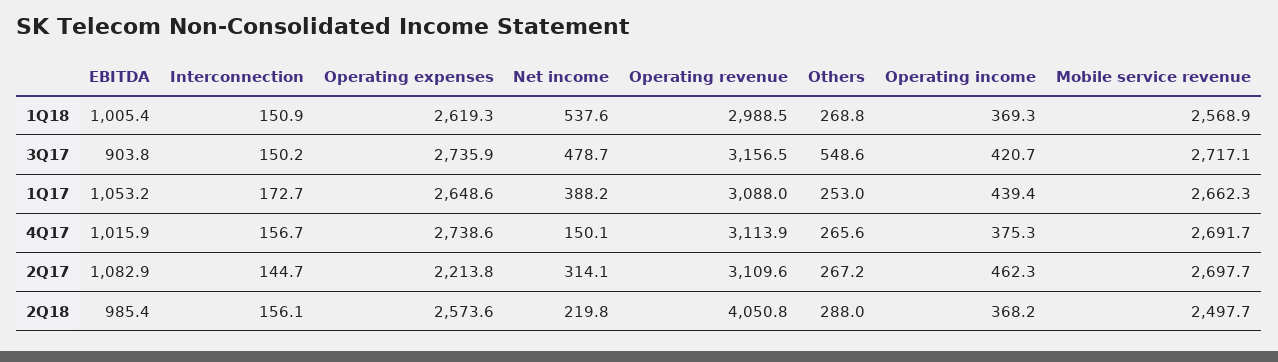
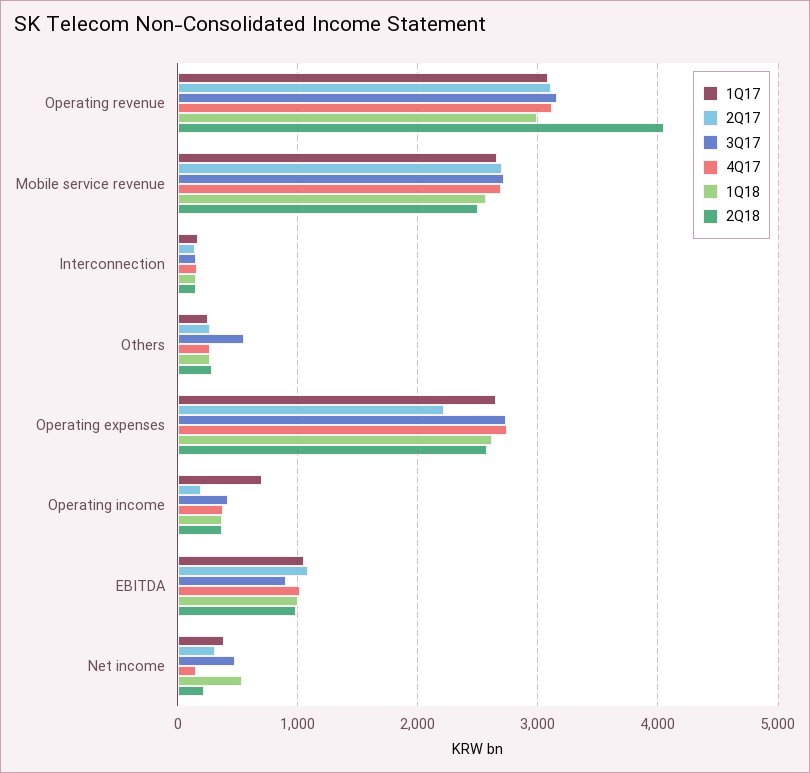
1Q17, Operating income: 439.4 -> 700
2Q17, Operating income: 462.3 -> 200

